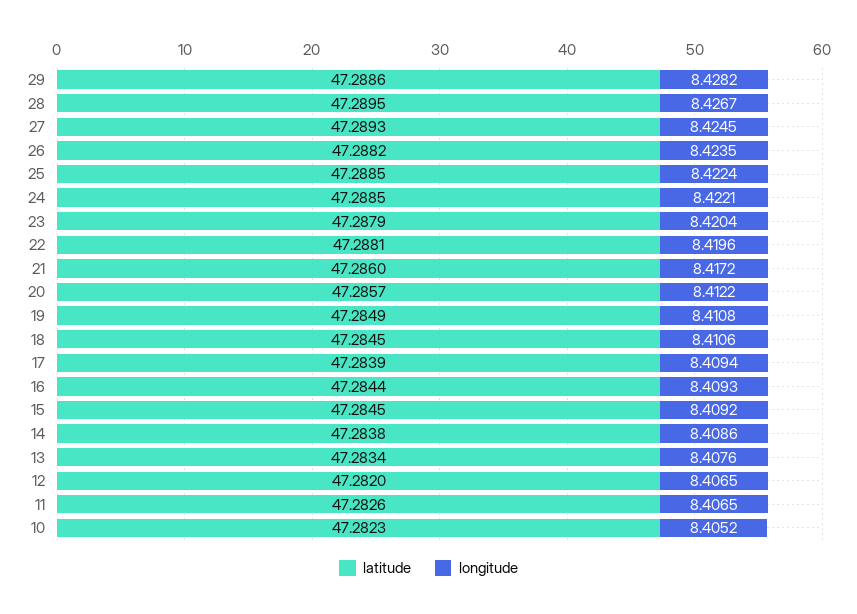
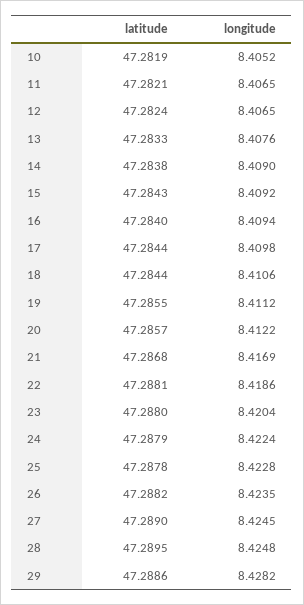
longitude, 28: 8.4267 -> 8.4248
latitude, 27: 47.2893 -> 47.289
latitude, 25: 47.2885 -> 47.2878
longitude, 25: 8.4224 -> 8.4228
latitude, 24: 47.2885 -> 47.2879
longitude, 24: 8.4221 -> 8.4224
latitude, 23: 47.2879 -> 47.288
longitude, 22: 8.4196 -> 8.4186
latitude, 21: 47.286 -> 47.2868
longitude, 21: 8.4172 -> 8.4169
latitude, 19: 47.2849 -> 47.2855
longitude, 19: 8.4108 -> 8.4112
latitude, 18: 47.2845 -> 47.2844
latitude, 17: 47.2839 -> 47.2844
longitude, 17: 8.4094 -> 8.4098
latitude, 16: 47.2844 -> 47.284
longitude, 16: 8.4093 -> 8.4094
latitude, 15: 47.2845 -> 47.2843
longitude, 14: 8.4086 -> 8.409
latitude, 13: 47.2834 -> 47.2833
latitude, 12: 47.282 -> 47.2824
latitude, 11: 47.2826 -> 47.2821
latitude, 10: 47.2823 -> 47.2819

